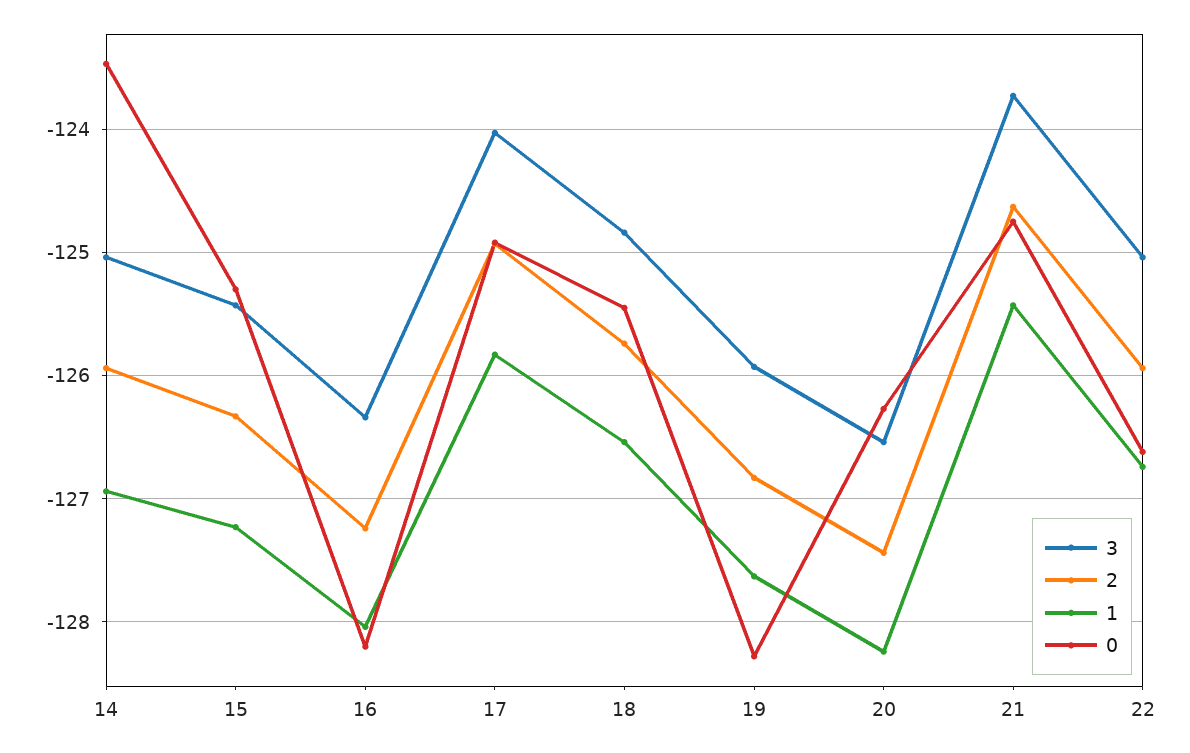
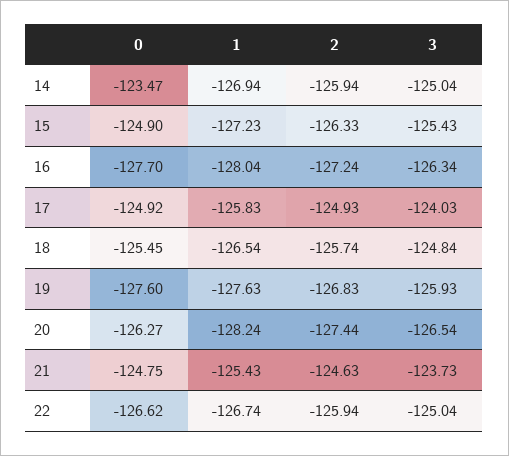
0, 15: -125.3 -> -124.9
0, 16: -128.2 -> -127.7
0, 19: -128.3 -> -127.6

